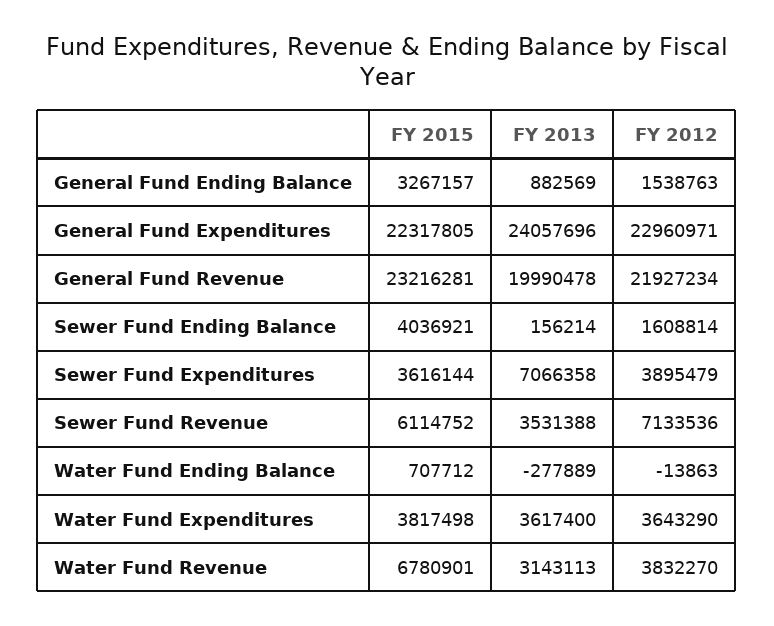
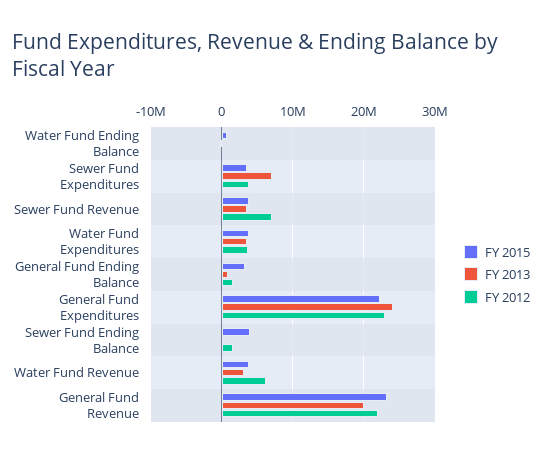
FY 2015, Sewer Fund Revenue: 6114752 -> 4000000
FY 2015, Water Fund Revenue: 6780901 -> 4000000
FY 2012, Water Fund Revenue: 3832270 -> 6000000

